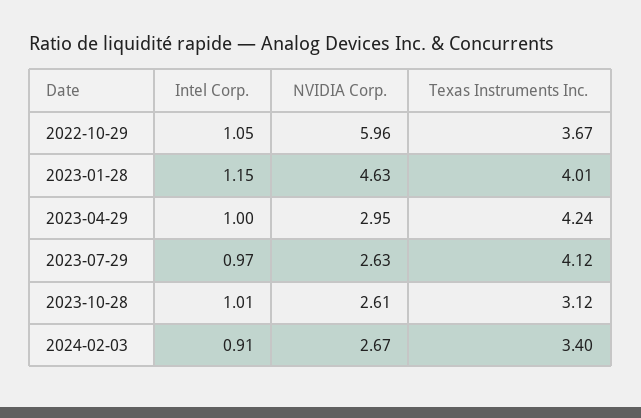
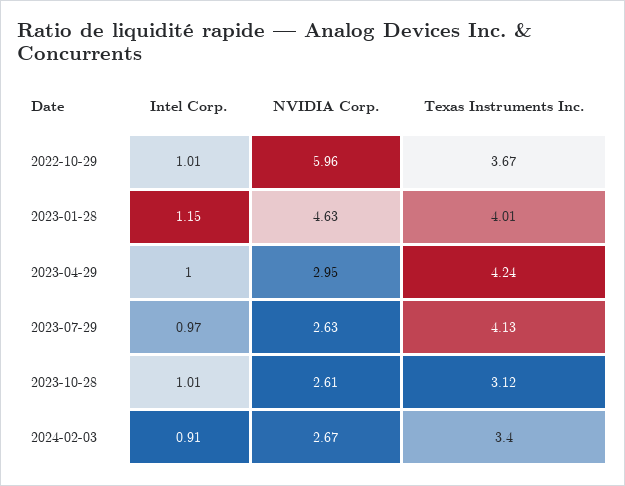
Intel Corp., 2022-10-29: 1.05 -> 1.01
Texas Instruments Inc., 2023-07-29: 4.12 -> 4.13

